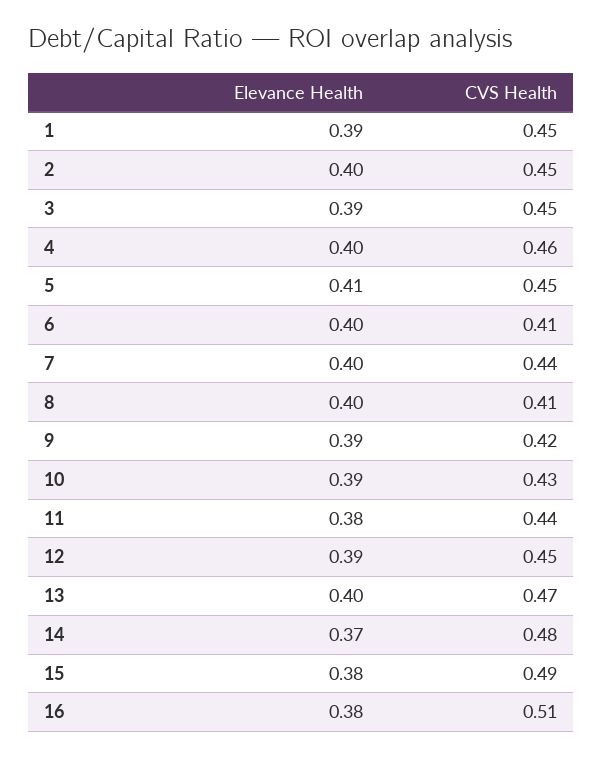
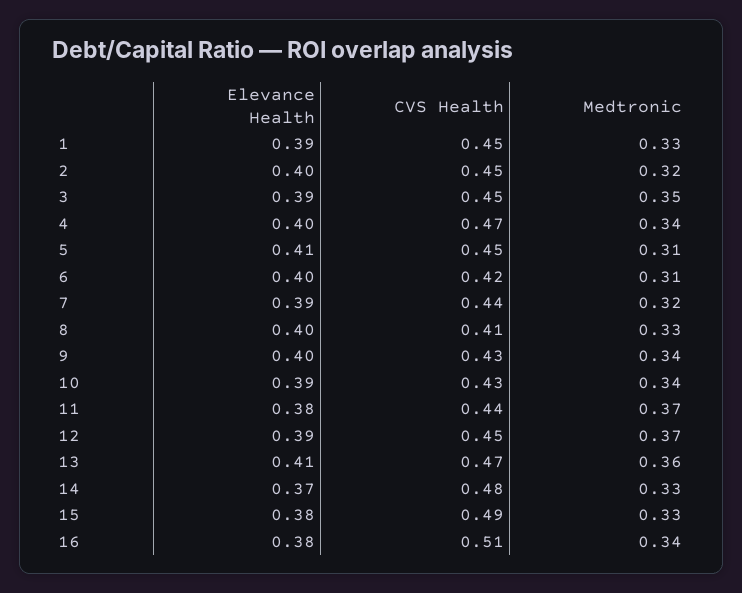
CVS Health, 4: 0.46 -> 0.47
CVS Health, 6: 0.41 -> 0.42
Elevance Health, 7: 0.4 -> 0.39
Elevance Health, 9: 0.39 -> 0.4
CVS Health, 9: 0.42 -> 0.43
Elevance Health, 13: 0.4 -> 0.41
Medtronic, 1: none -> 0.33
Medtronic, 2: none -> 0.32
Medtronic, 3: none -> 0.35
Medtronic, 4: none -> 0.34
Medtronic, 5: none -> 0.31
Medtronic, 6: none -> 0.31
Medtronic, 7: none -> 0.32
Medtronic, 8: none -> 0.33
Medtronic, 9: none -> 0.34
Medtronic, 10: none -> 0.34
Medtronic, 11: none -> 0.37
Medtronic, 12: none -> 0.37
Medtronic, 13: none -> 0.36
Medtronic, 14: none -> 0.33
Medtronic, 15: none -> 0.33
Medtronic, 16: none -> 0.34

